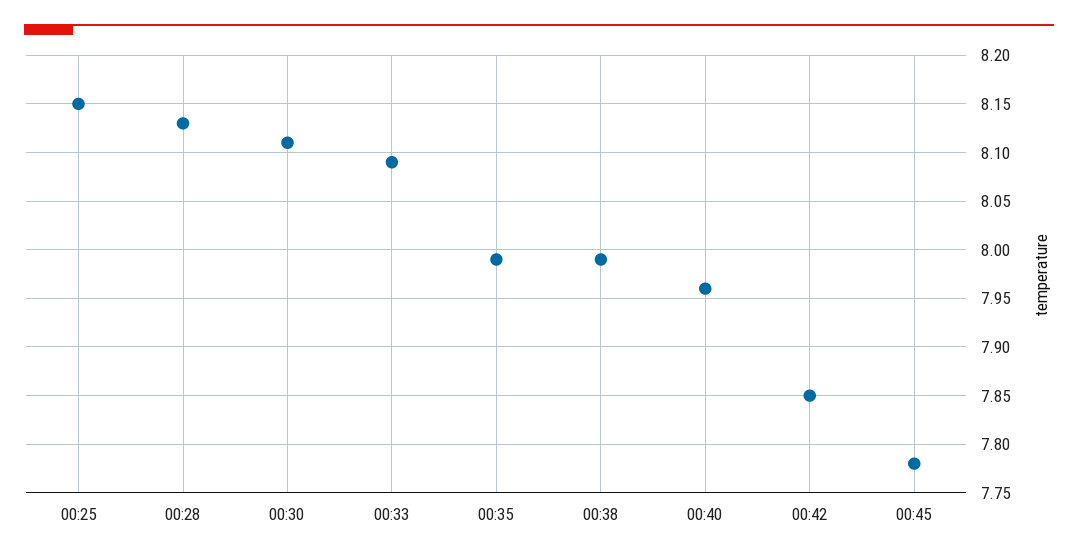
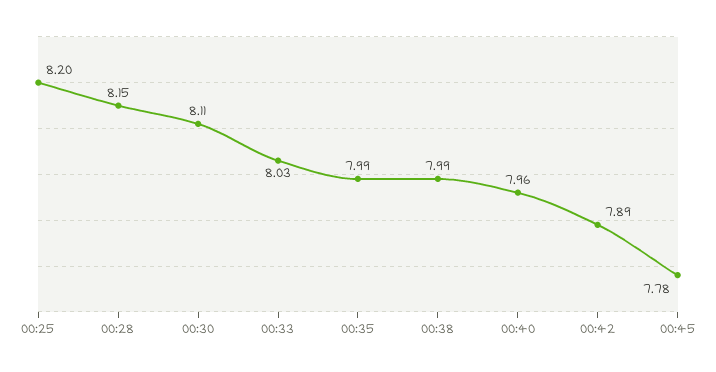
00:25: 8.15 -> 8.2
00:28: 8.13 -> 8.15
00:33: 8.09 -> 8.03
00:42: 7.85 -> 7.89

